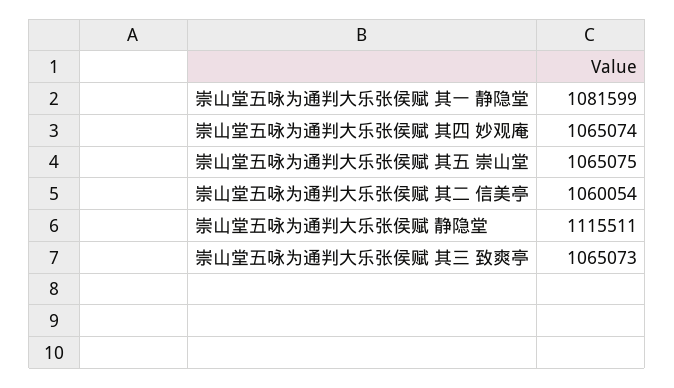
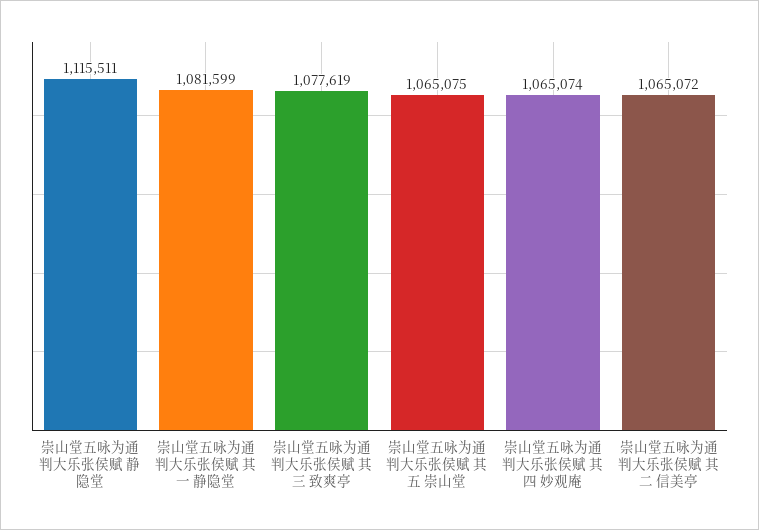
崇山堂五咏为通判大乐张侯赋 其二 信美亭: 1060054 -> 1065072
崇山堂五咏为通判大乐张侯赋 其三 致爽亭: 1065073 -> 1077619

